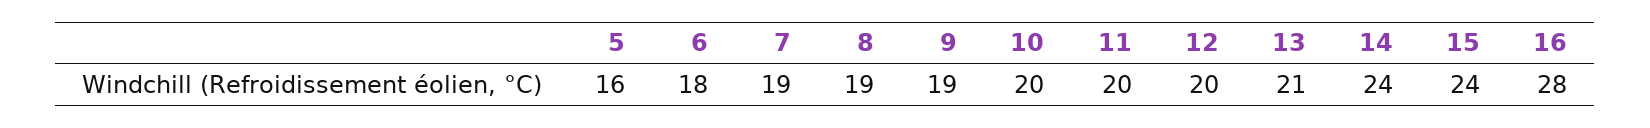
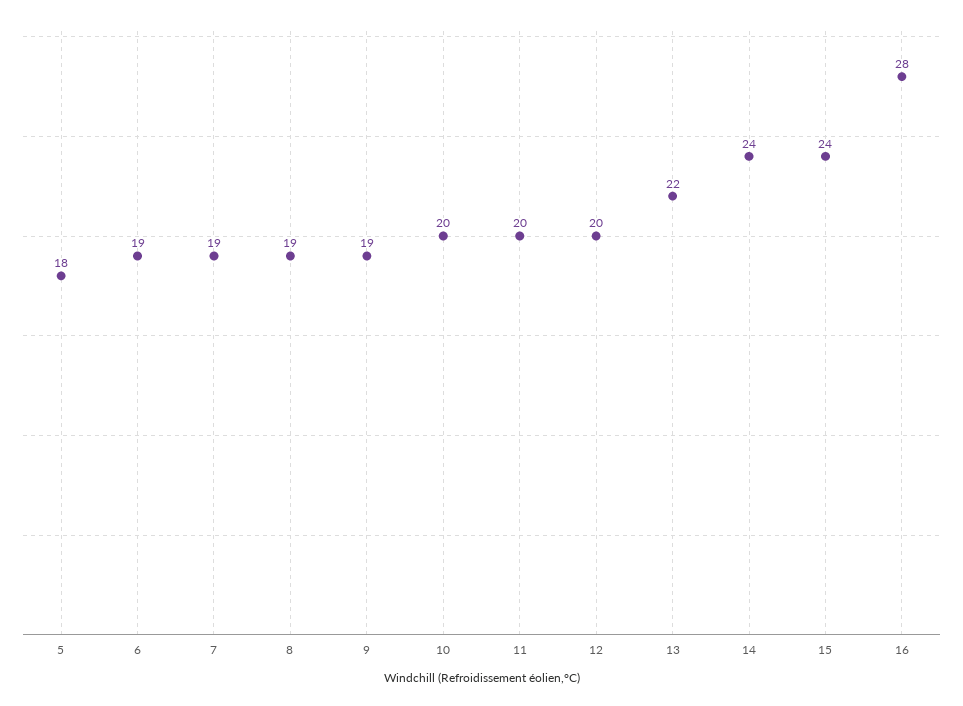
5: 16 -> 18
6: 18 -> 19
13: 21 -> 22

